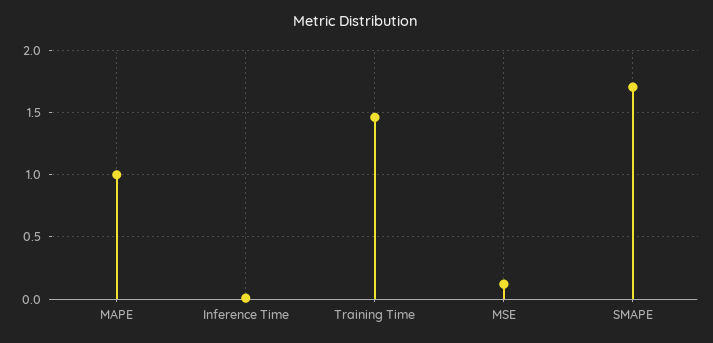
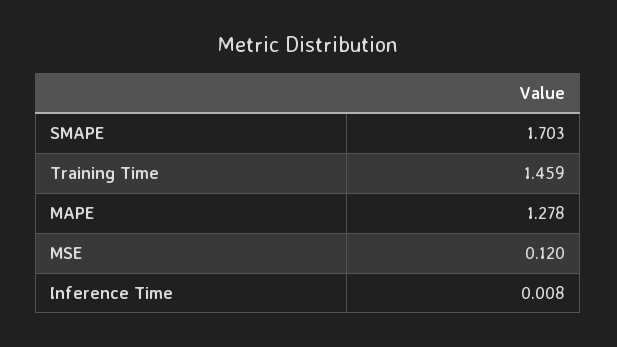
MAPE: 1 -> 1.278

